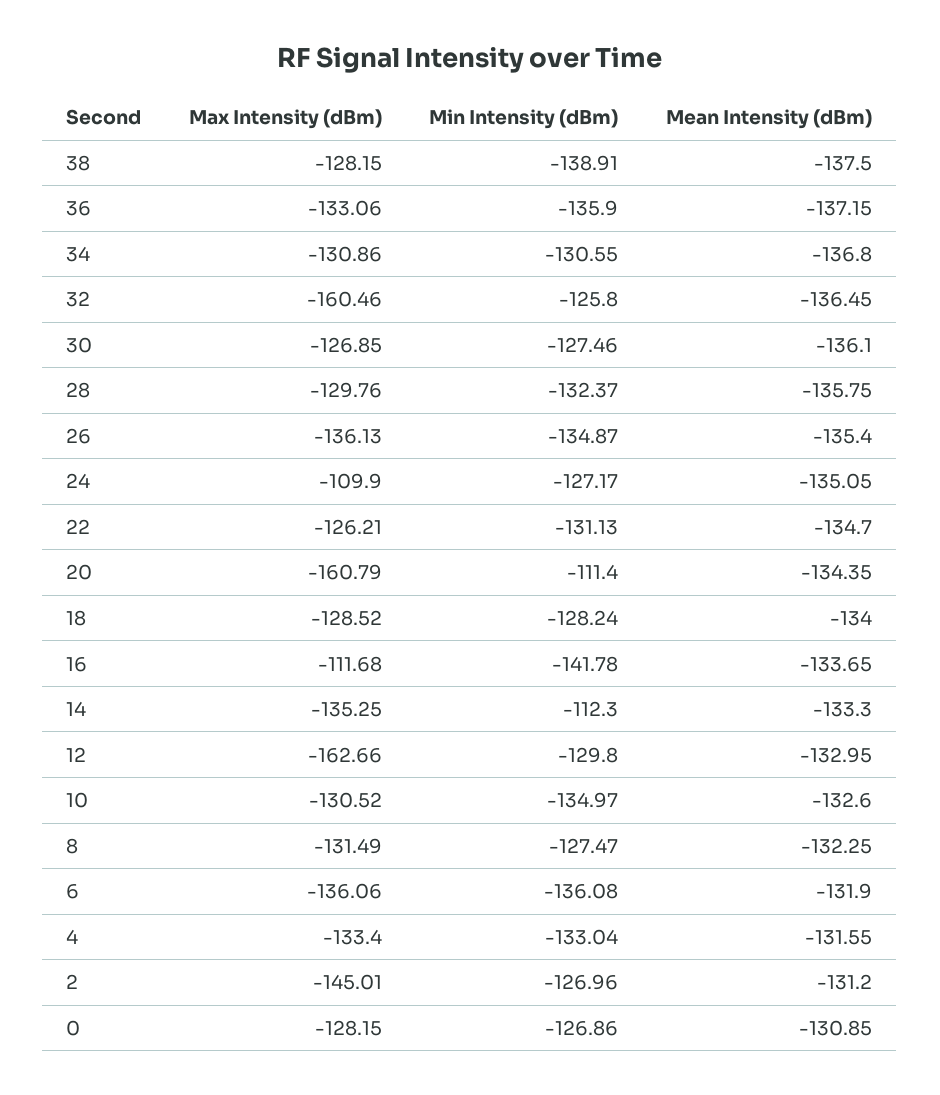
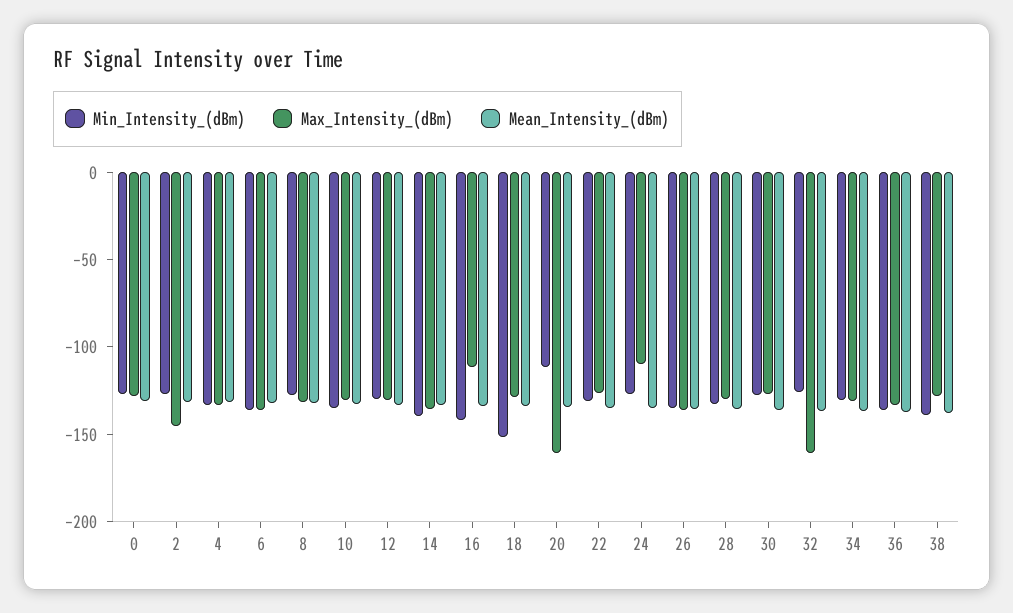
Min Intensity (dBm), 18: -128.24 -> -150
Min Intensity (dBm), 14: -112.3 -> -140
Max Intensity (dBm), 12: -162.66 -> -130

